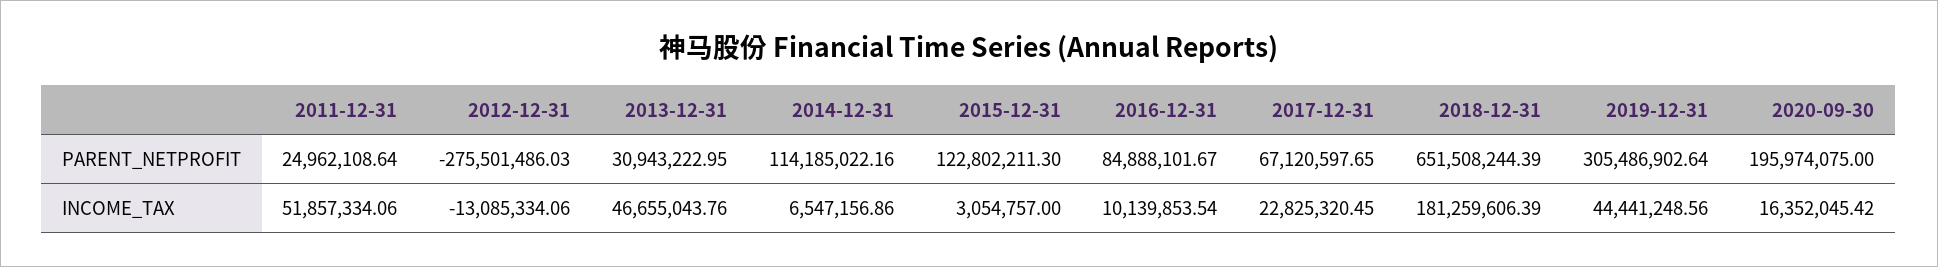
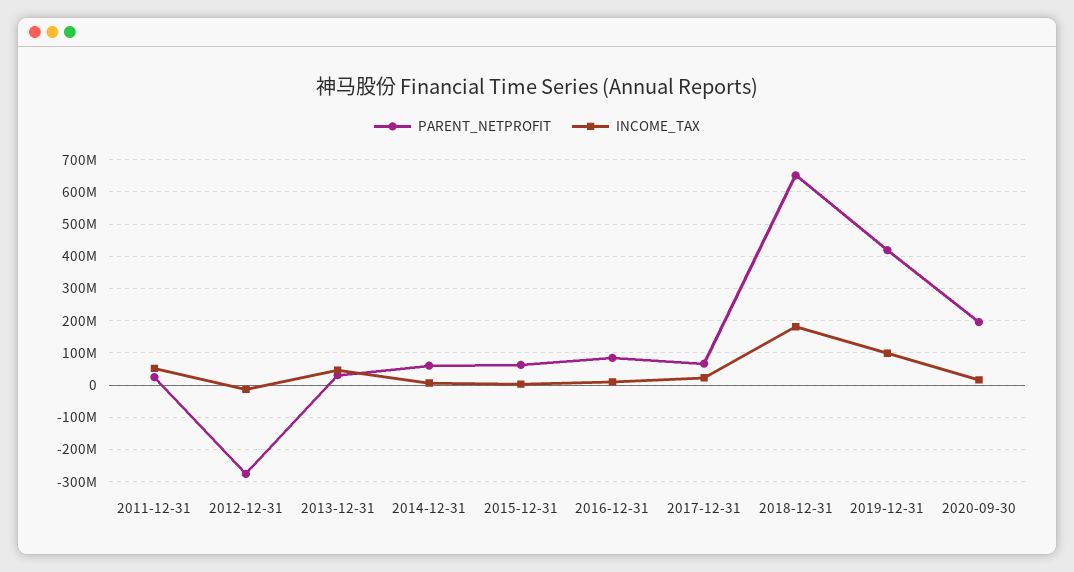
PARENT_NETPROFIT, 2014-12-31: 114185022.16 -> 60000000
PARENT_NETPROFIT, 2015-12-31: 122802211.3 -> 60000000
PARENT_NETPROFIT, 2019-12-31: 305486902.64 -> 420000000
INCOME_TAX, 2019-12-31: 44441248.56 -> 100000000

